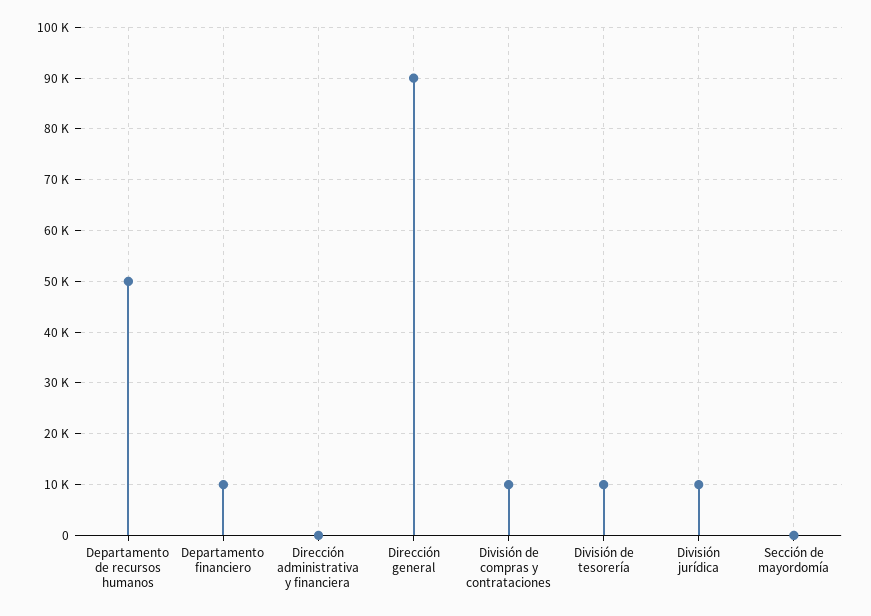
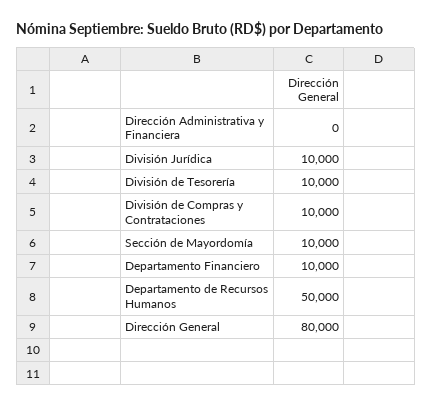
Dirección general: 90000 -> 80000
Sección de mayordomía: 0 -> 10000

